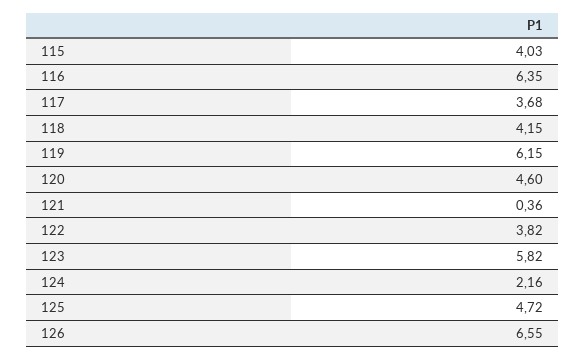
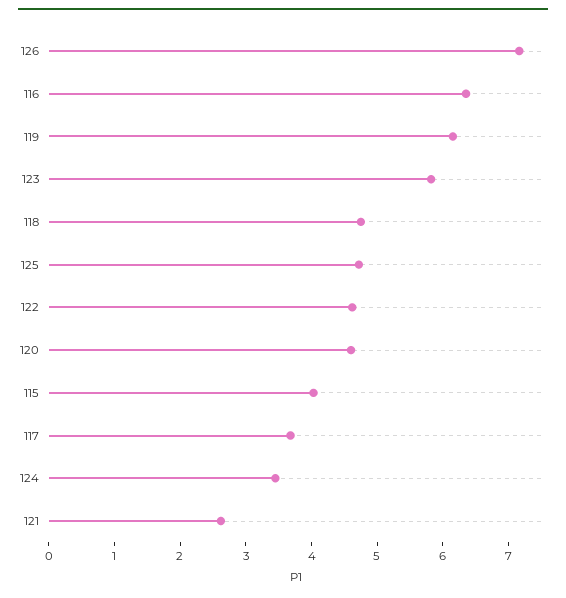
118: 4.15 -> 4.8
121: 0.36 -> 2.6
122: 3.82 -> 4.6
124: 2.16 -> 3.4
126: 6.55 -> 7.2

